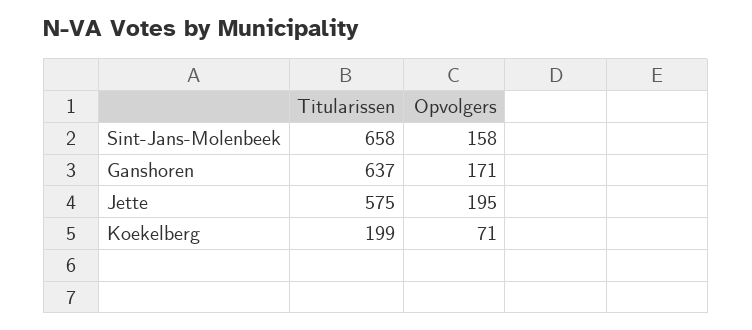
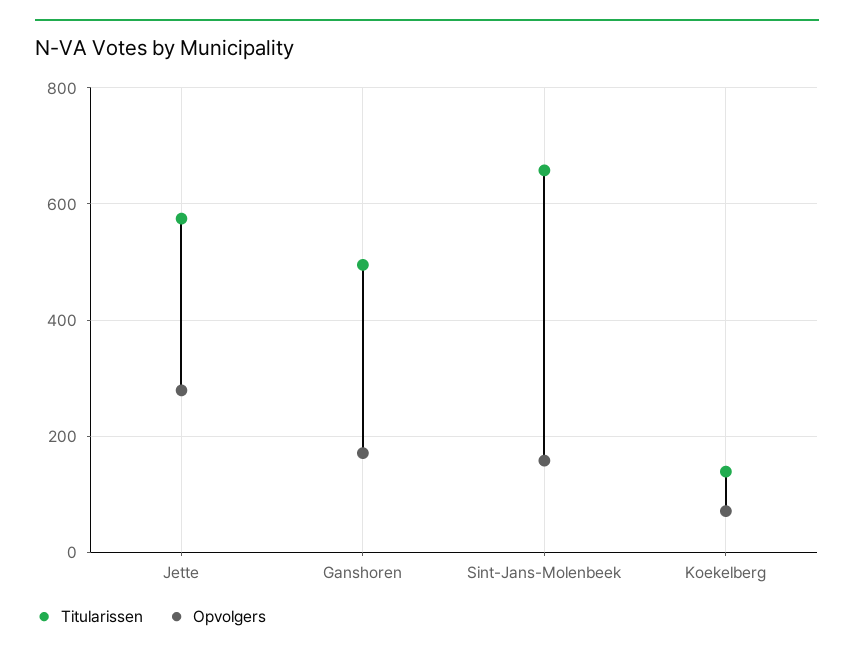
Titularissen, Ganshoren: 637 -> 500
Opvolgers, Jette: 195 -> 280
Titularissen, Koekelberg: 199 -> 140

